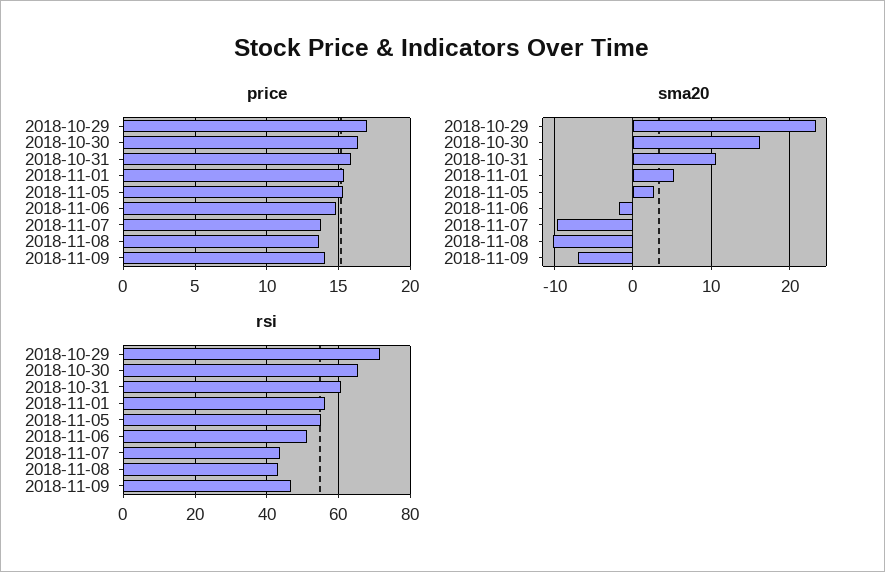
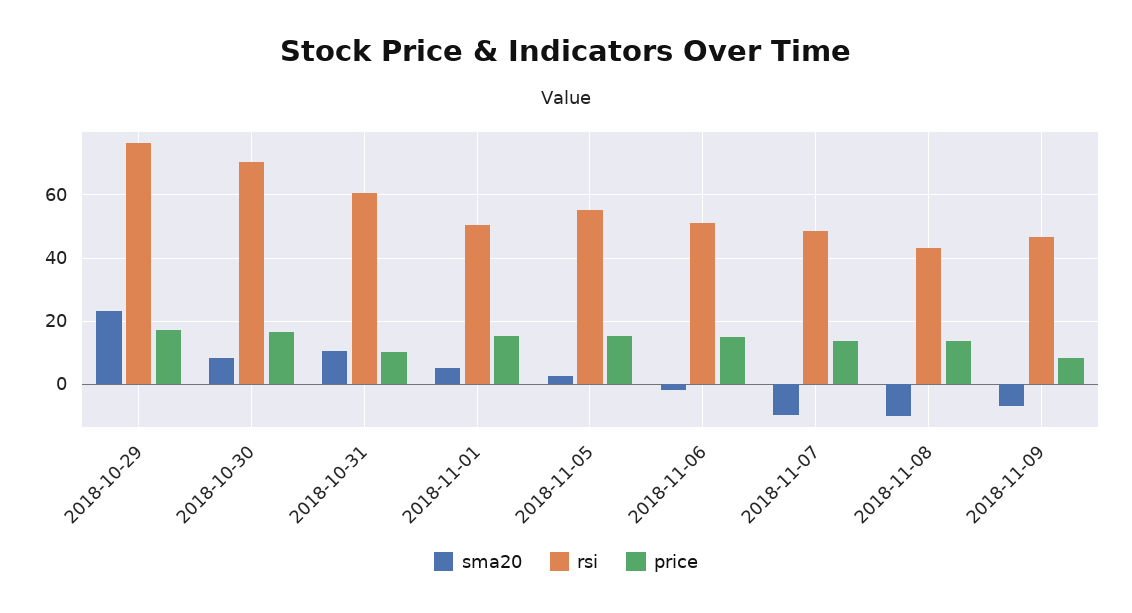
price, 2018-10-31: 16 -> 10
price, 2018-11-09: 14 -> 8
sma20, 2018-10-30: 16 -> 8
rsi, 2018-10-29: 72 -> 76
rsi, 2018-10-30: 66 -> 70
rsi, 2018-11-01: 56 -> 50
rsi, 2018-11-07: 44 -> 48

